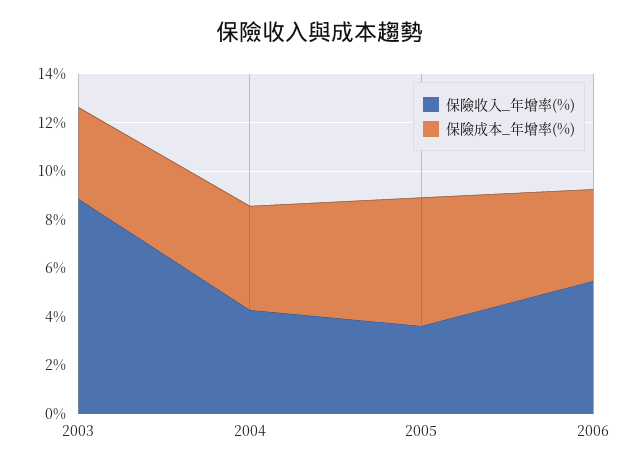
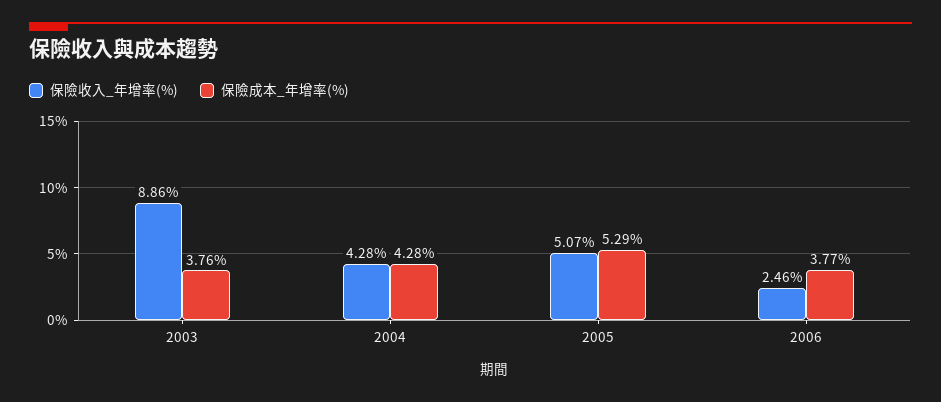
保險收入_年增率(%), 2005: 3.5 -> 5.07
保險收入_年增率(%), 2006: 5.5 -> 2.46

